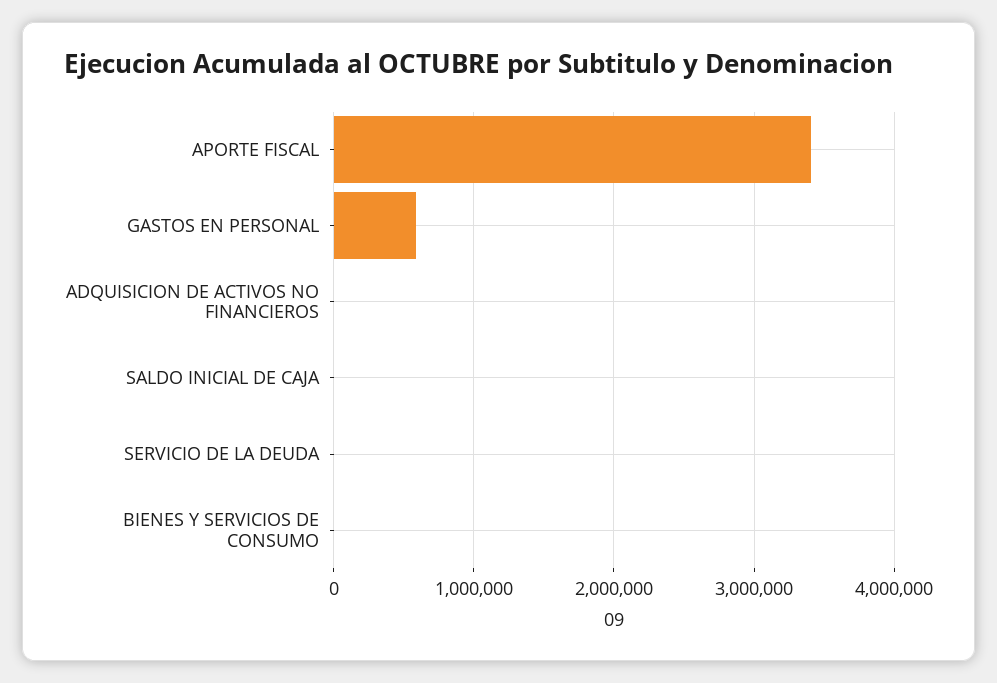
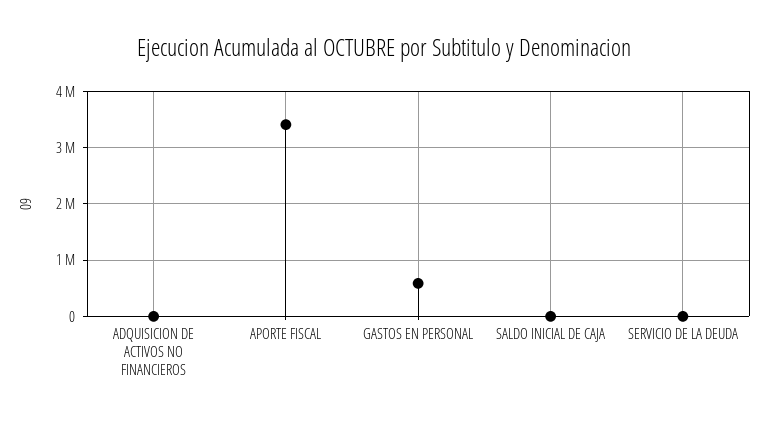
BIENES Y SERVICIOS DE CONSUMO: 0 -> none

